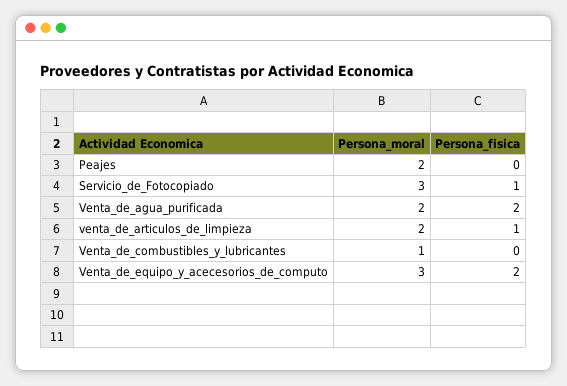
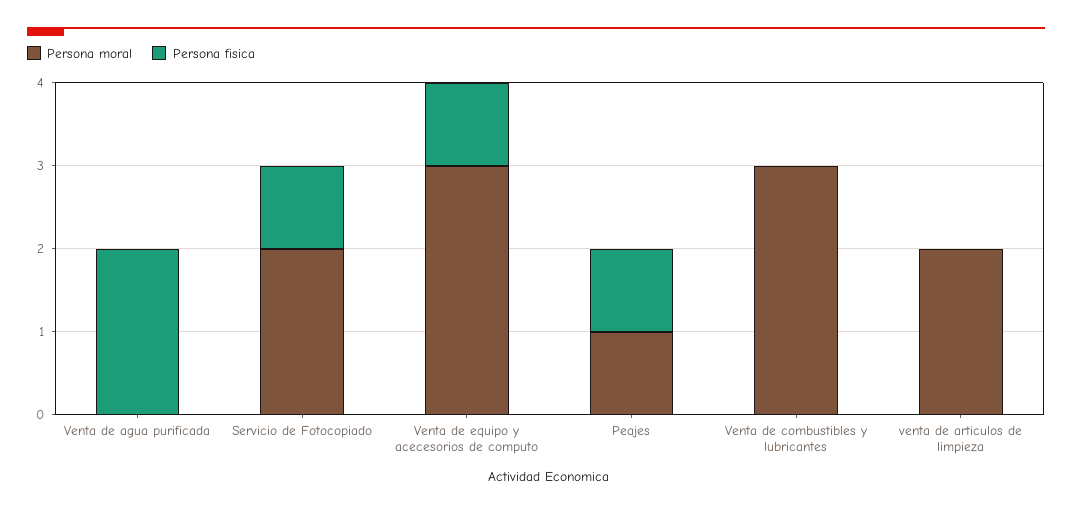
Persona_moral, Peajes: 2 -> 1
Persona_fisica, Peajes: 0 -> 1
Persona_moral, Servicio_de_Fotocopiado: 3 -> 2
Persona_moral, Venta_de_agua_purificada: 2 -> 0
Persona_fisica, venta_de_articulos_de_limpieza: 1 -> 0
Persona_moral, Venta_de_combustibles_y_lubricantes: 1 -> 3
Persona_fisica, Venta_de_equipo_y_acecesorios_de_computo: 2 -> 1

